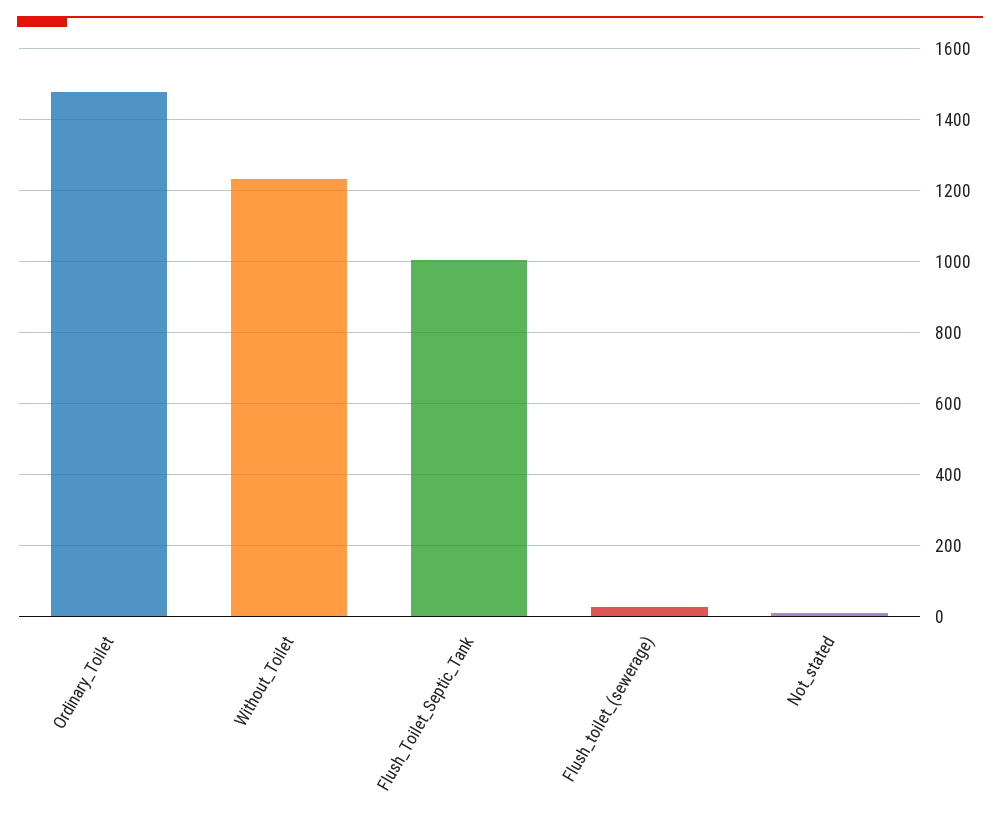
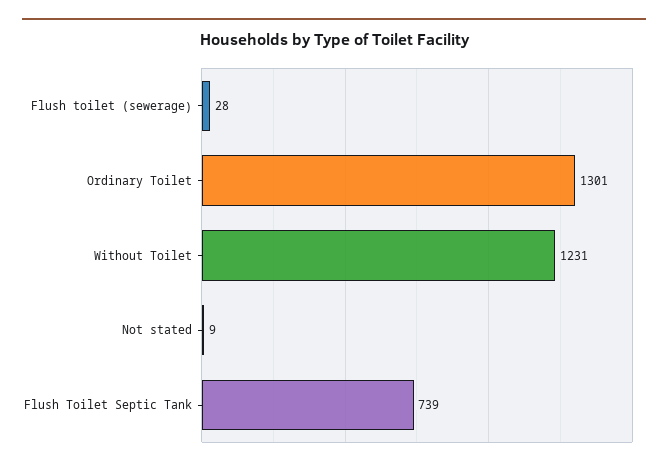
Ordinary_Toilet: 1480 -> 1301
Flush_Toilet_Septic_Tank: 1000 -> 739

